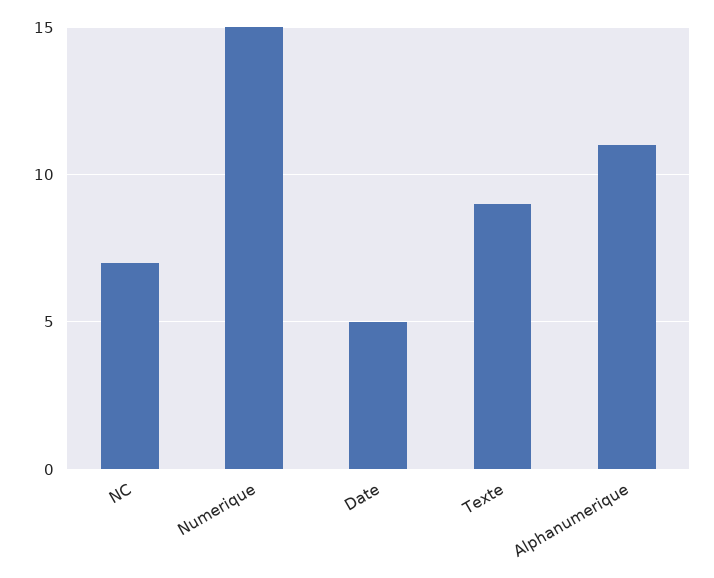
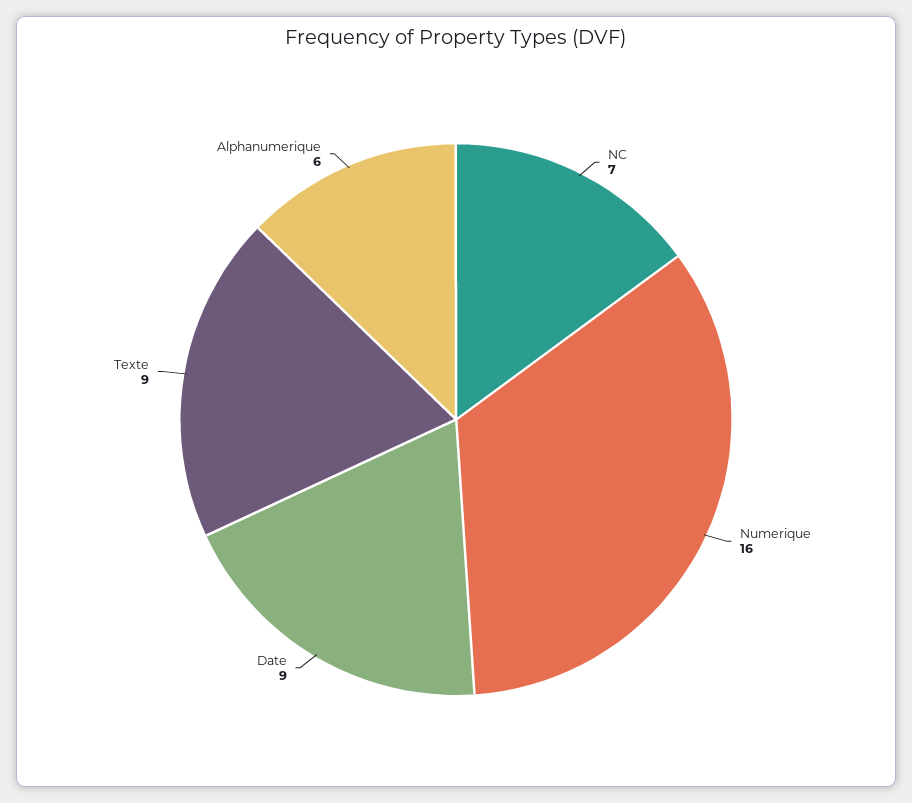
Numerique: 15 -> 16
Date: 5 -> 9
Alphanumerique: 11 -> 6

